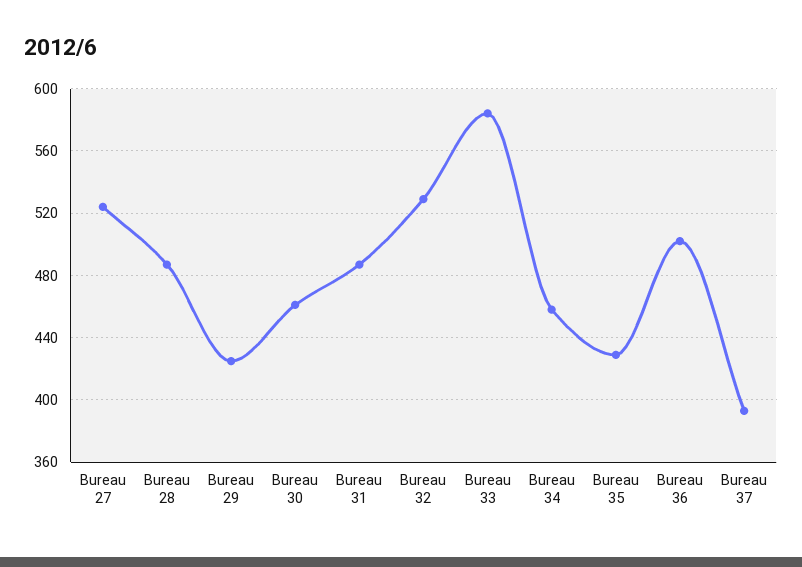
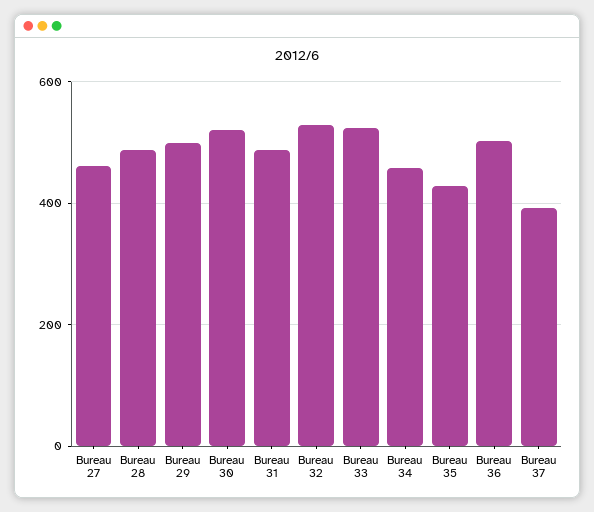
Bureau 27: 525 -> 460
Bureau 29: 425 -> 500
Bureau 30: 460 -> 520
Bureau 33: 585 -> 520

